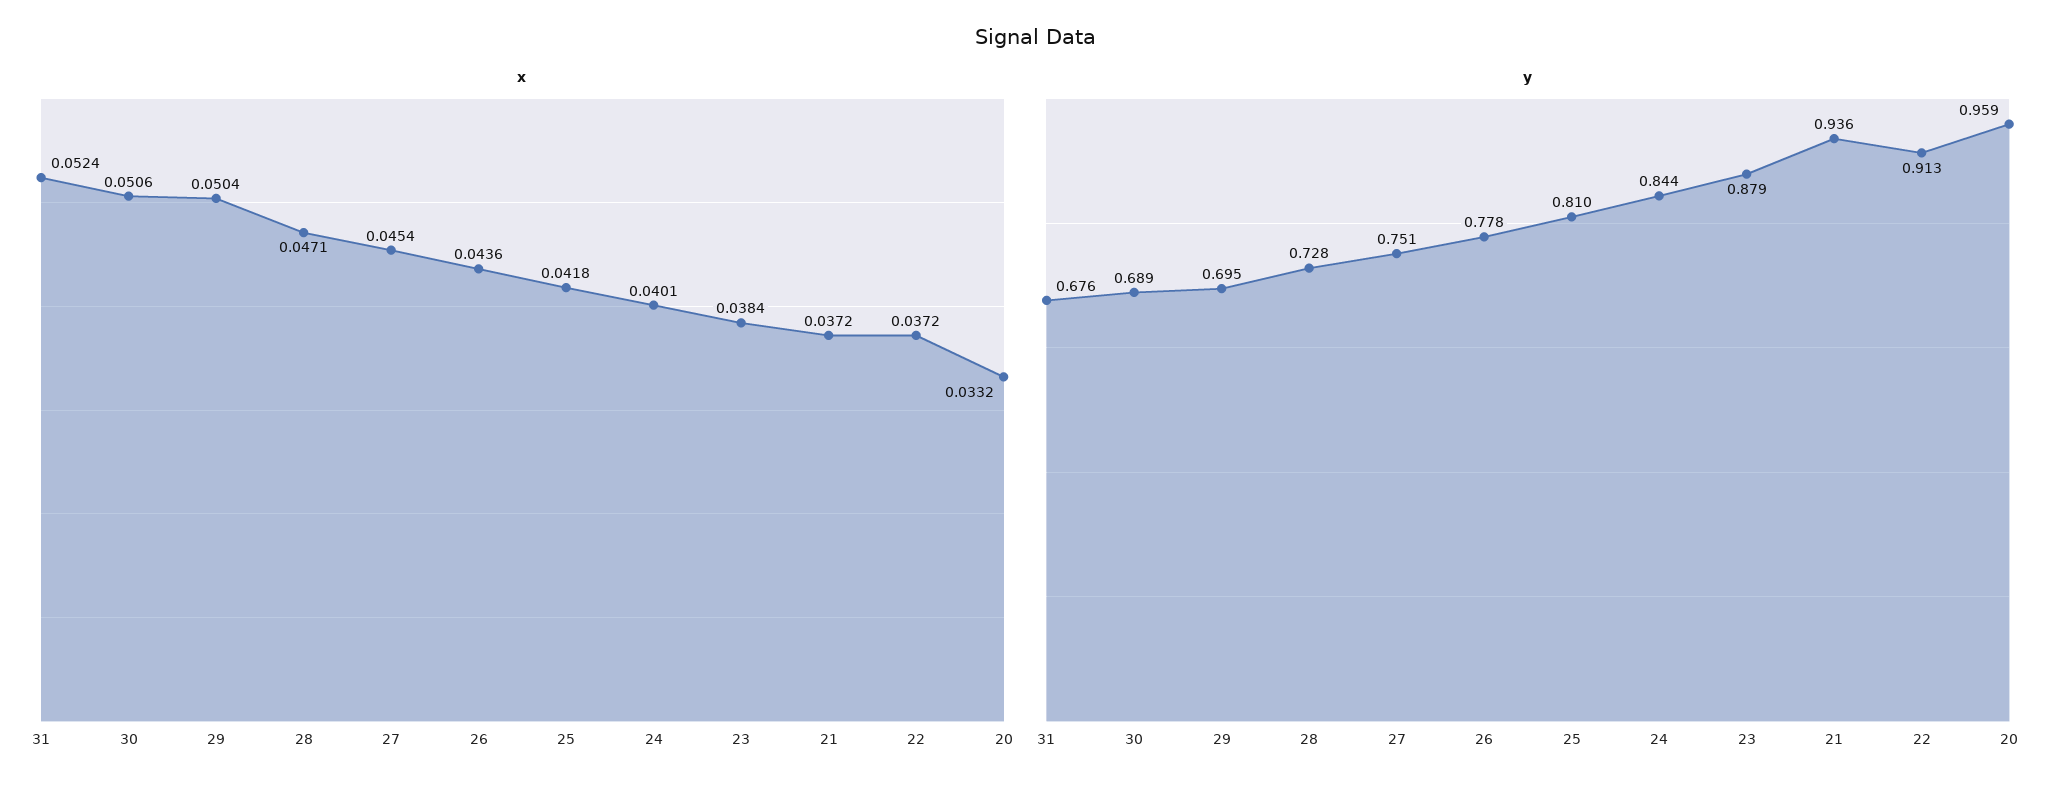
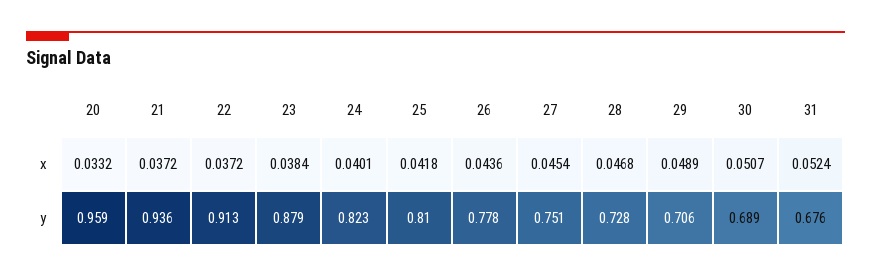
x, 30: 0.0506 -> 0.0507
x, 29: 0.0504 -> 0.0489
x, 28: 0.0471 -> 0.0468
y, 29: 0.695 -> 0.706
y, 24: 0.844 -> 0.823

